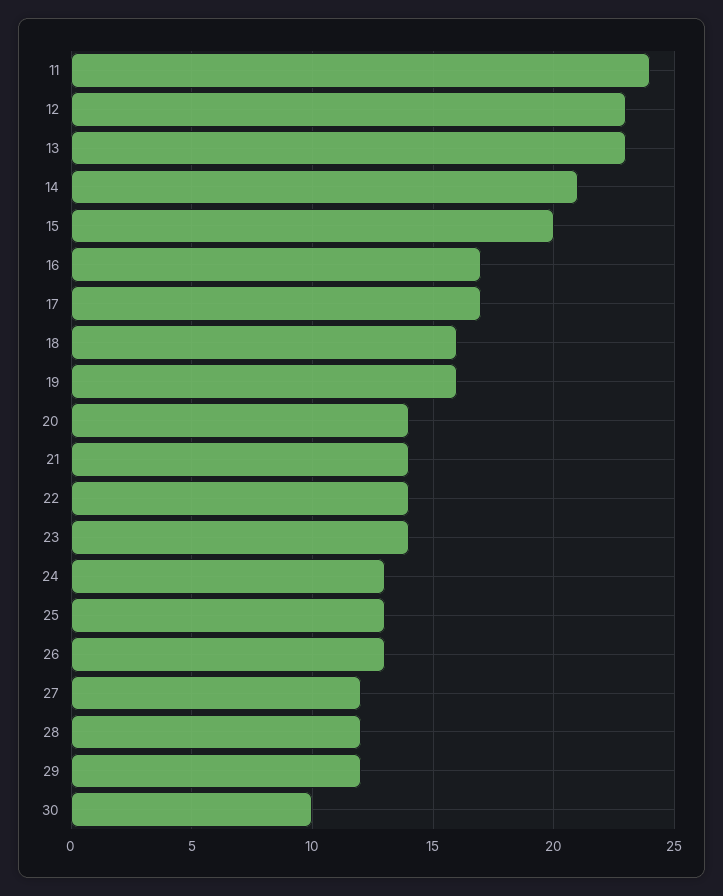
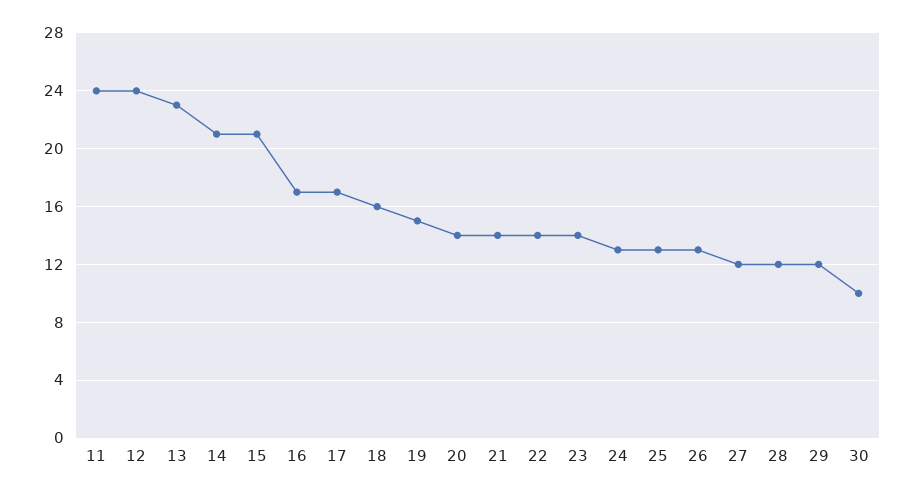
12: 23 -> 24
15: 20 -> 21
19: 16 -> 15

